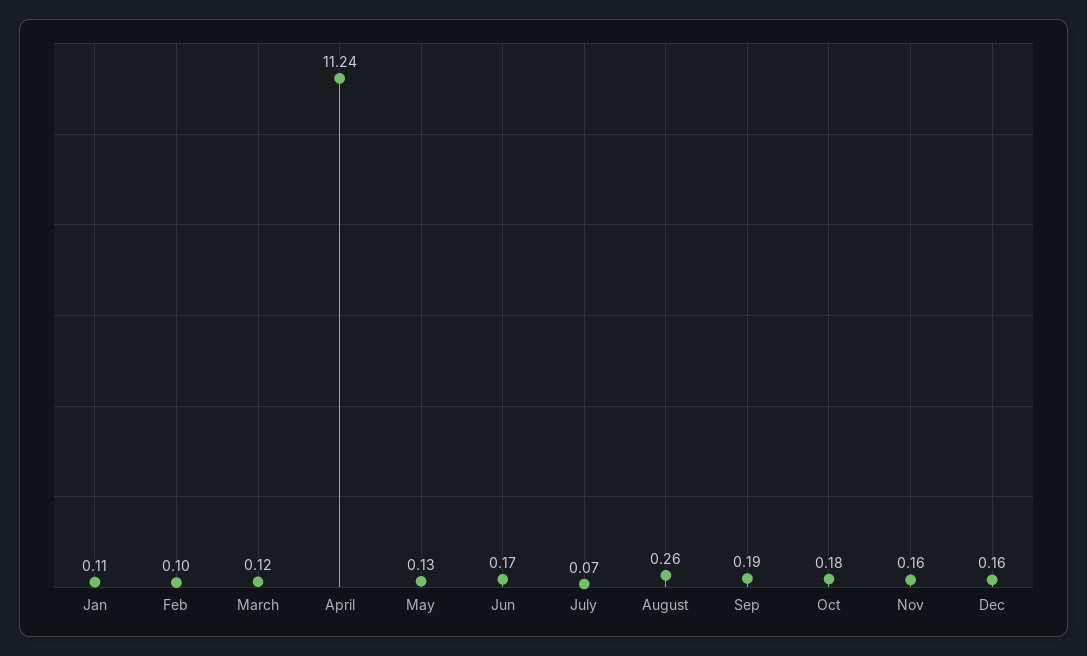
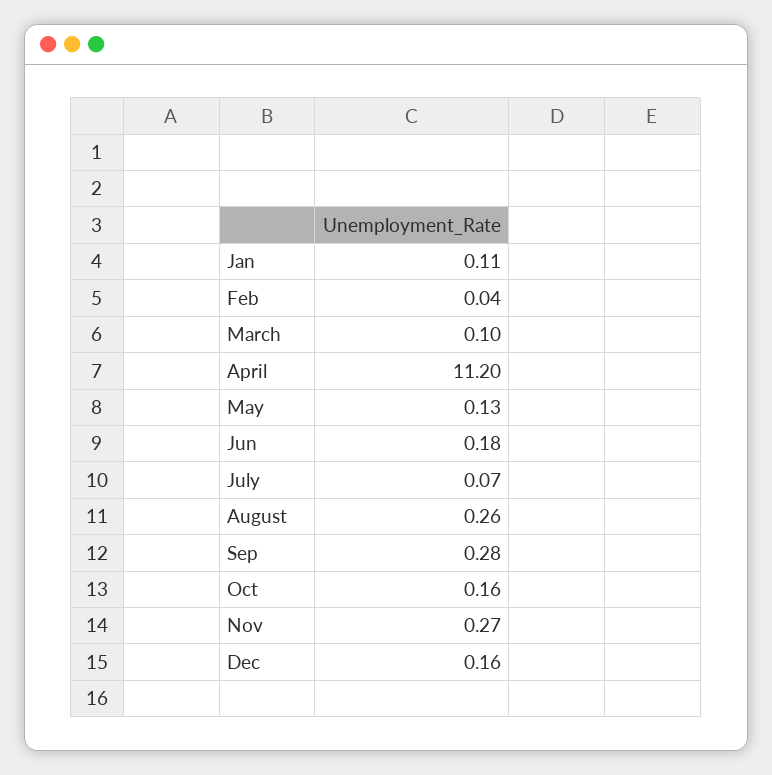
Feb: 0.1 -> 0.04
March: 0.12 -> 0.1
April: 11.24 -> 11.2
Jun: 0.17 -> 0.18
Sep: 0.19 -> 0.28
Oct: 0.18 -> 0.16
Nov: 0.16 -> 0.27

